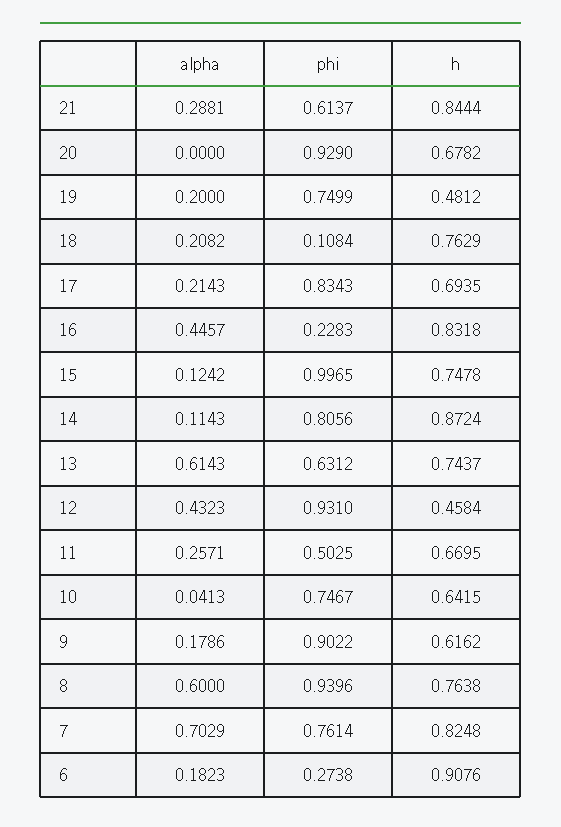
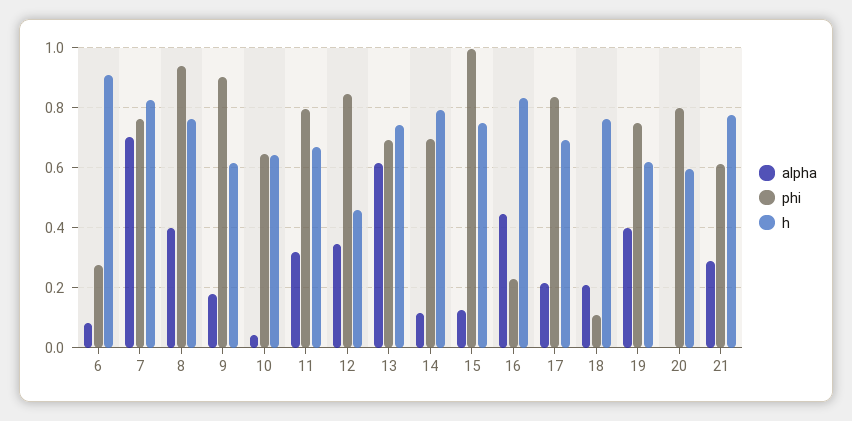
h, 21: 0.8444 -> 0.775
phi, 20: 0.929 -> 0.8
h, 20: 0.6782 -> 0.6
alpha, 19: 0.2 -> 0.4
h, 19: 0.4812 -> 0.625
phi, 14: 0.8056 -> 0.7
h, 14: 0.8724 -> 0.8
phi, 13: 0.6312 -> 0.7
alpha, 12: 0.4323 -> 0.35
phi, 12: 0.931 -> 0.85
alpha, 11: 0.2571 -> 0.325
phi, 11: 0.5025 -> 0.8
phi, 10: 0.7467 -> 0.65
alpha, 8: 0.6 -> 0.4
alpha, 6: 0.1823 -> 0.075

